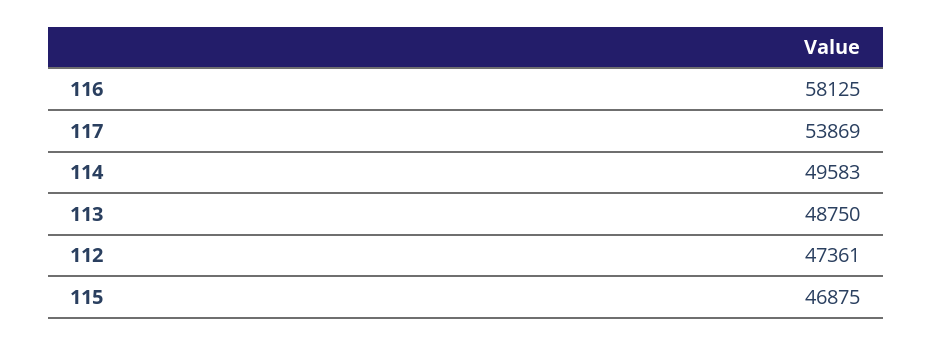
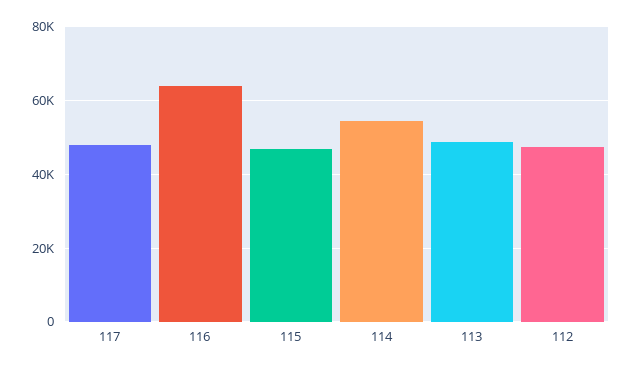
116: 58125 -> 64000
117: 53869 -> 48000
114: 49583 -> 54000

